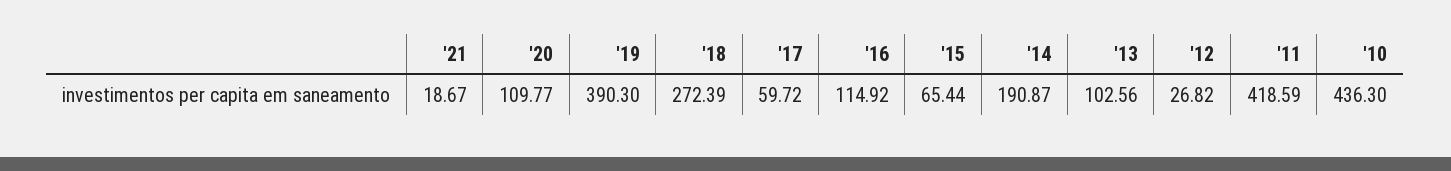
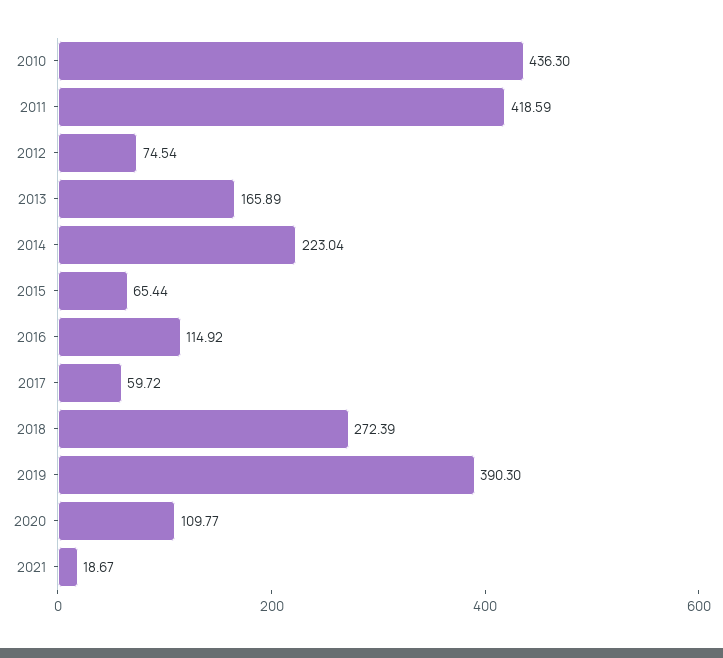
'14: 190.87 -> 223.04
'13: 102.56 -> 165.89
'12: 26.82 -> 74.54

